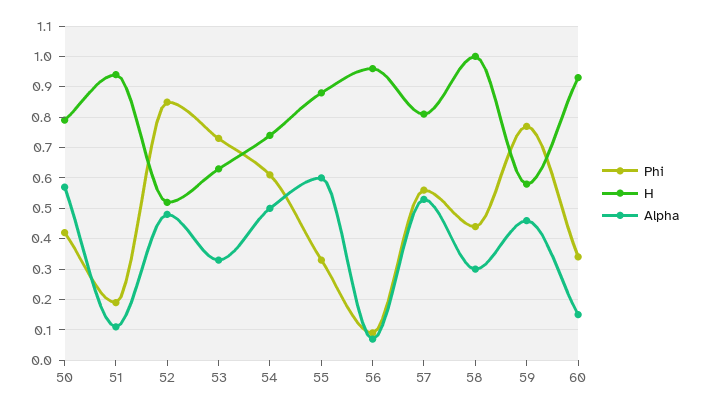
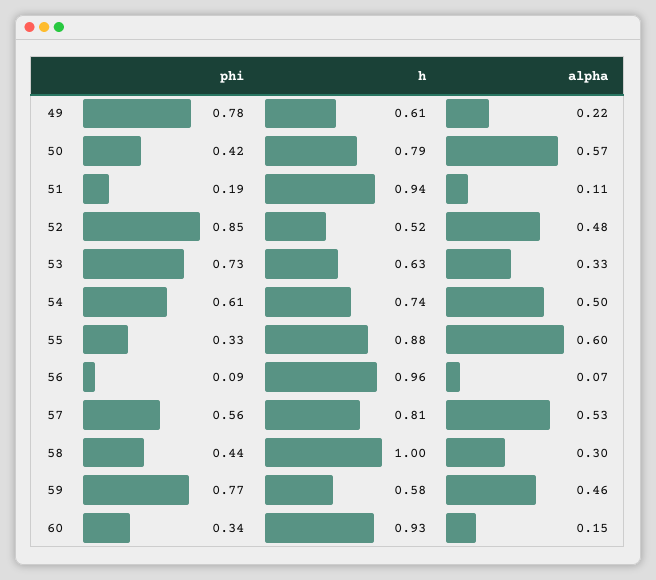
Phi, 49: none -> 0.78
H, 49: none -> 0.61
Alpha, 49: none -> 0.22

